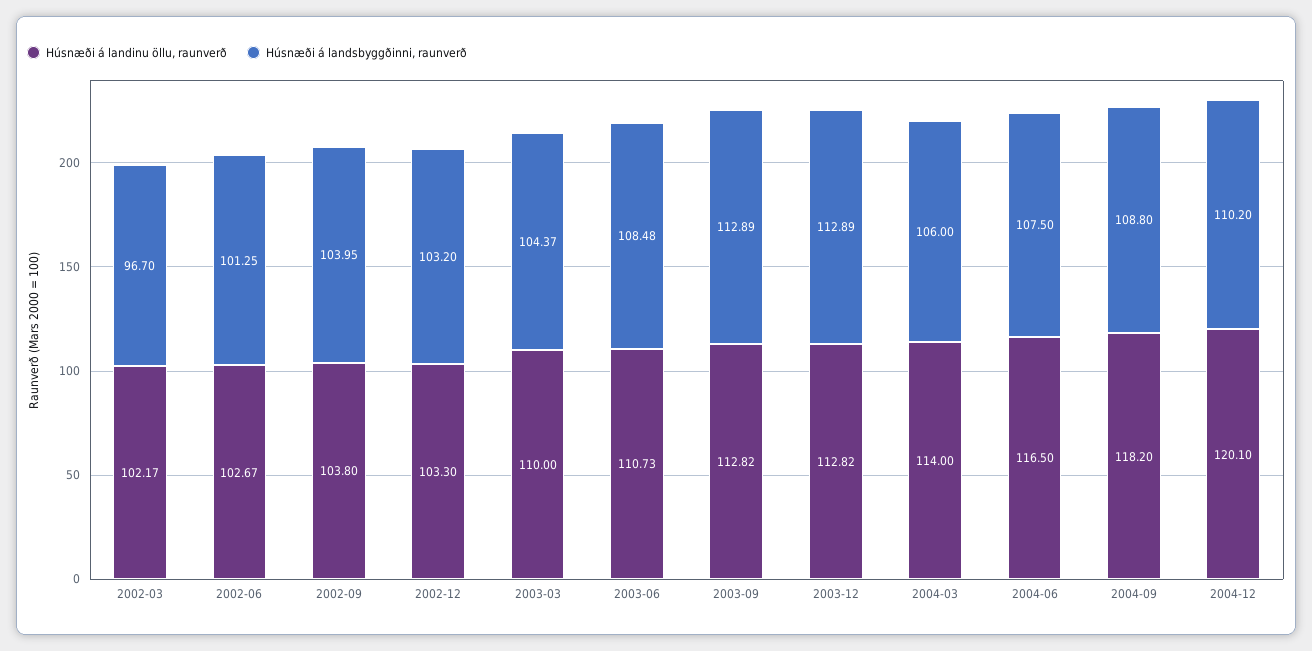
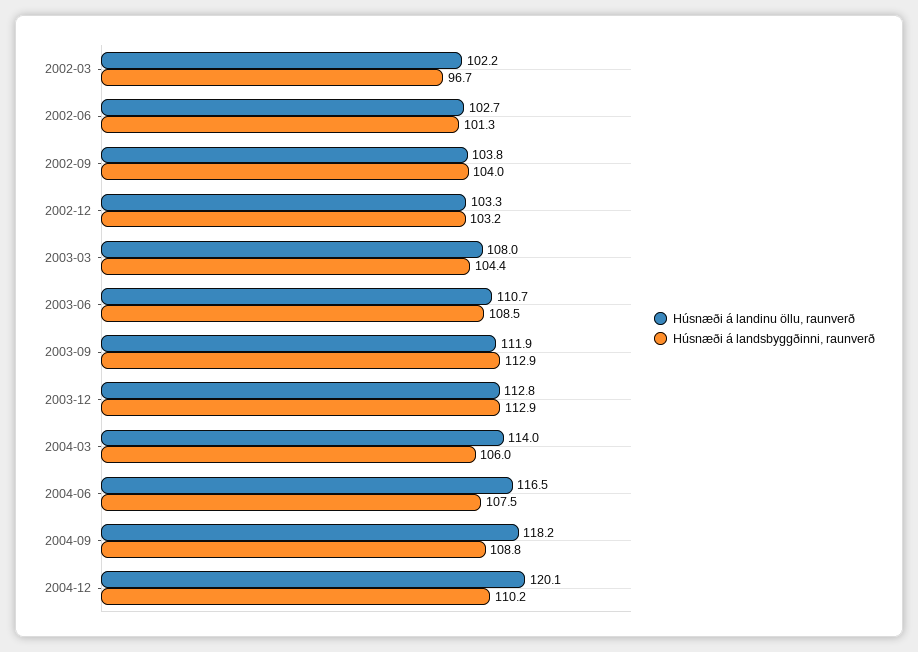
Húsnæði á landinu öllu, raunverð, 2003-03: 110 -> 108
Húsnæði á landinu öllu, raunverð, 2003-09: 112.82 -> 111.9

